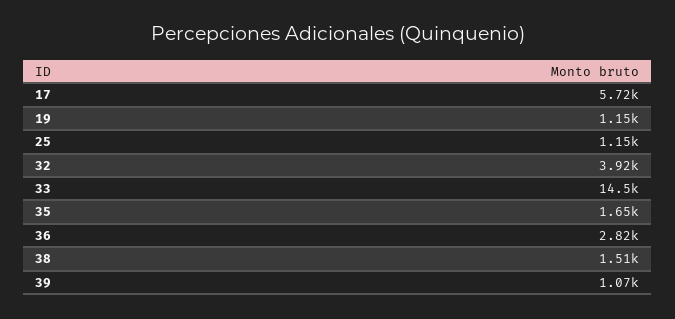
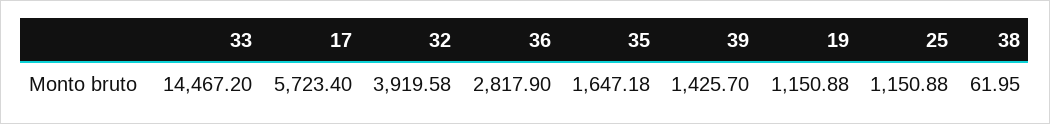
38: 1510 -> 61.95
39: 1070 -> 1425.7

